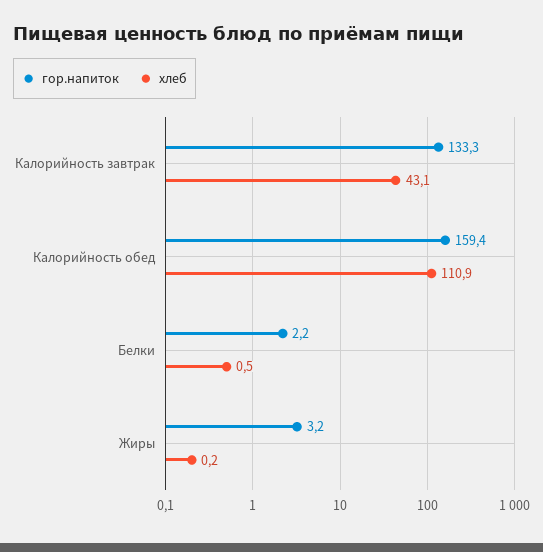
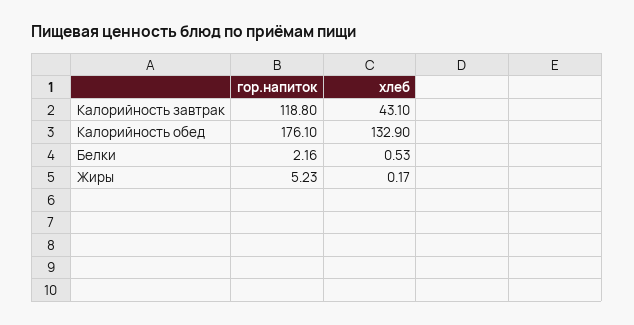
гор.напиток, Калорийность завтрак: 133.3 -> 118.8
гор.напиток, Калорийность обед: 159.4 -> 176.1
хлеб, Калорийность обед: 110.9 -> 132.9
гор.напиток, Жиры: 3.2 -> 5.23

